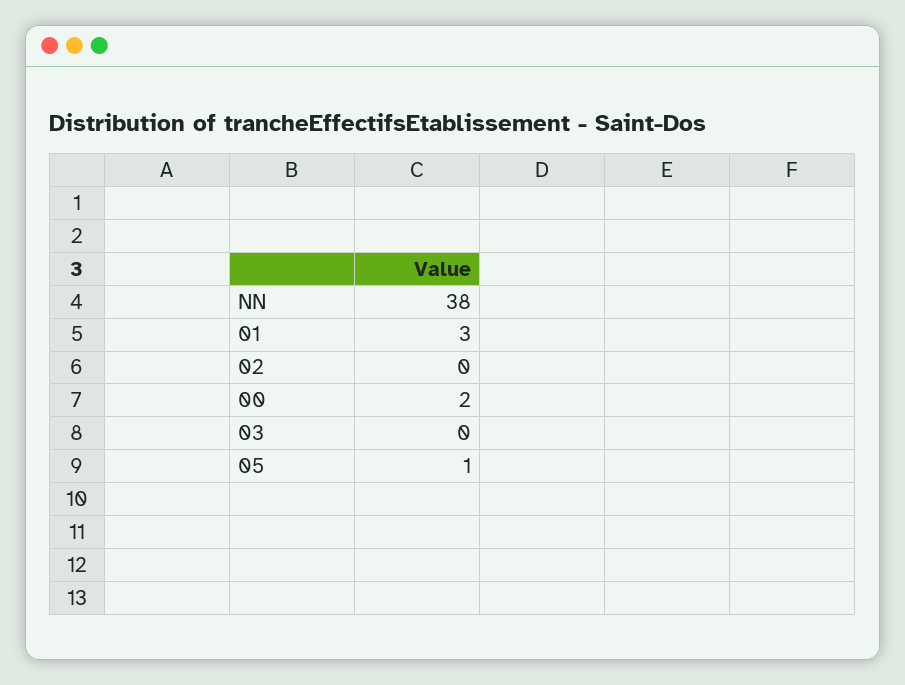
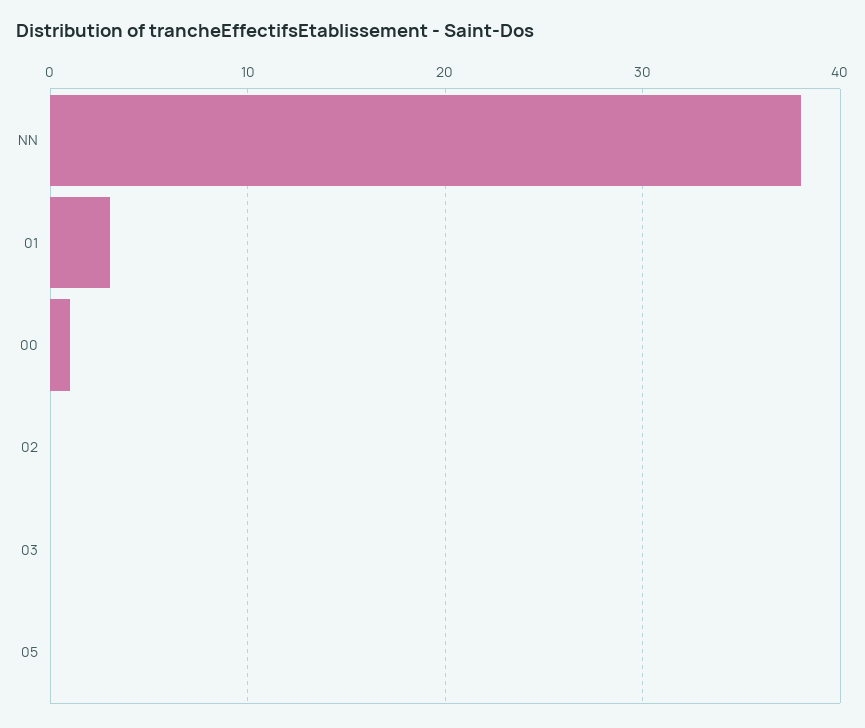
00: 2 -> 1
05: 1 -> 0

